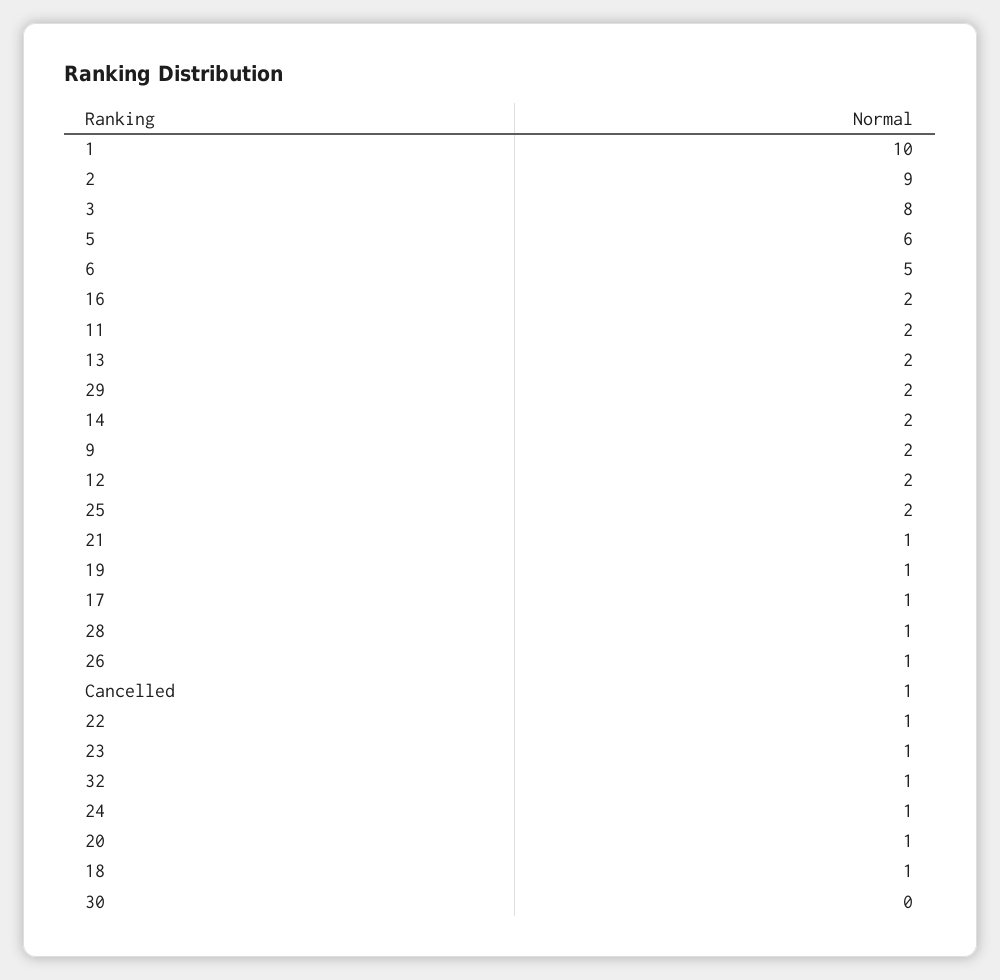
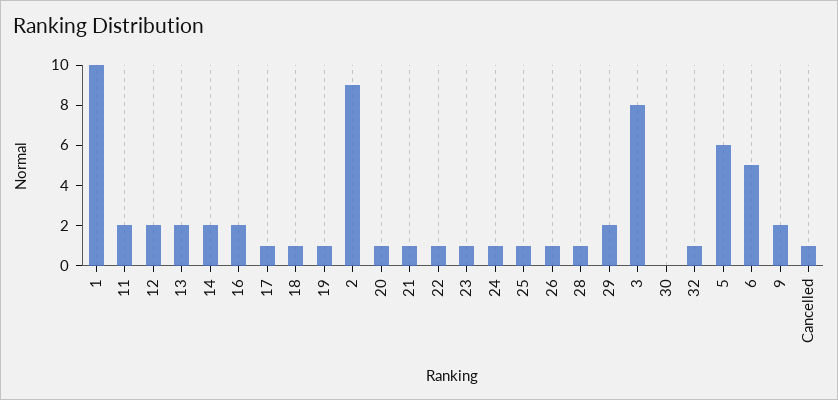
25: 2 -> 1

